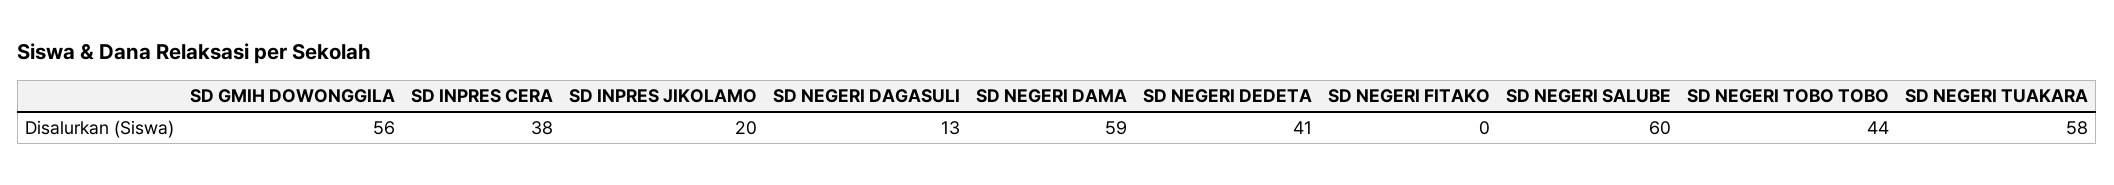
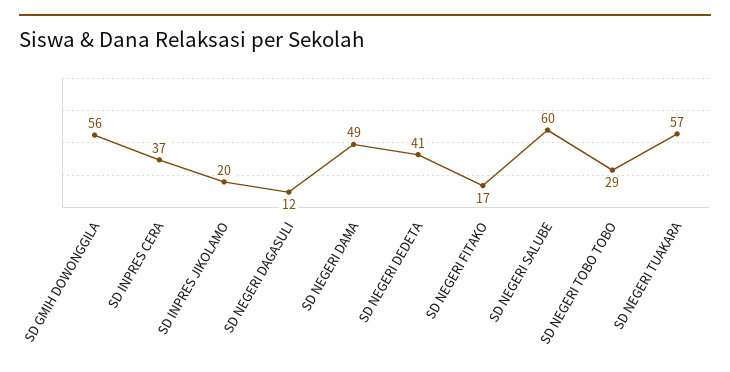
SD INPRES CERA: 38 -> 37
SD NEGERI DAGASULI: 13 -> 12
SD NEGERI DAMA: 59 -> 49
SD NEGERI FITAKO: 0 -> 17
SD NEGERI TOBO TOBO: 44 -> 29
SD NEGERI TUAKARA: 58 -> 57

